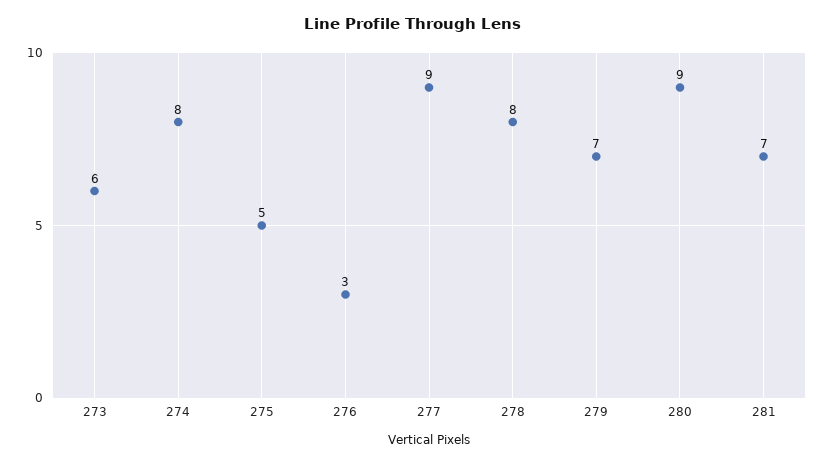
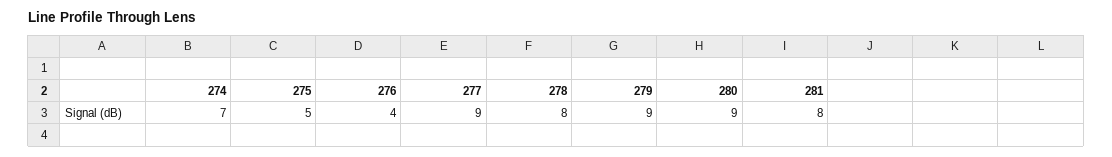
273: 6 -> none
274: 8 -> 7
276: 3 -> 4
279: 7 -> 9
281: 7 -> 8

